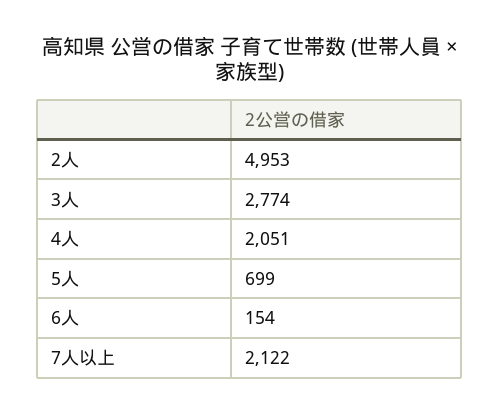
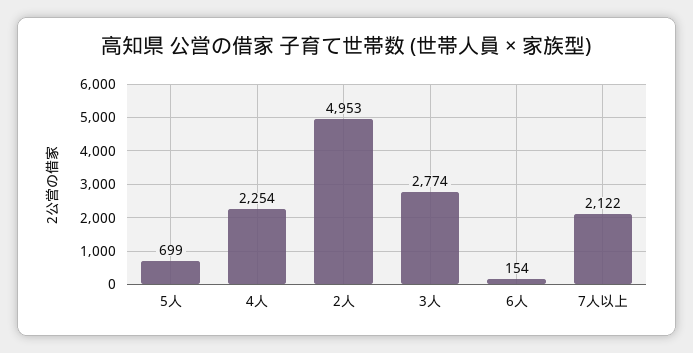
4人: 2051 -> 2254

